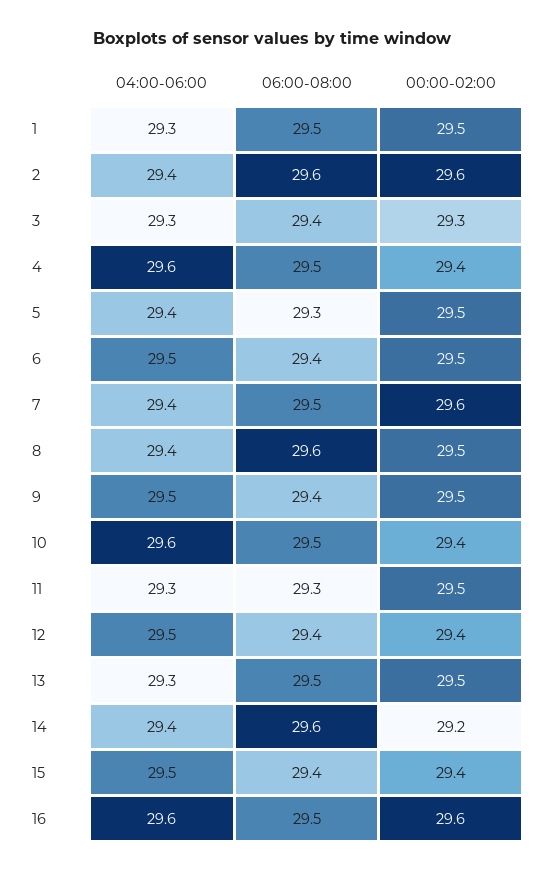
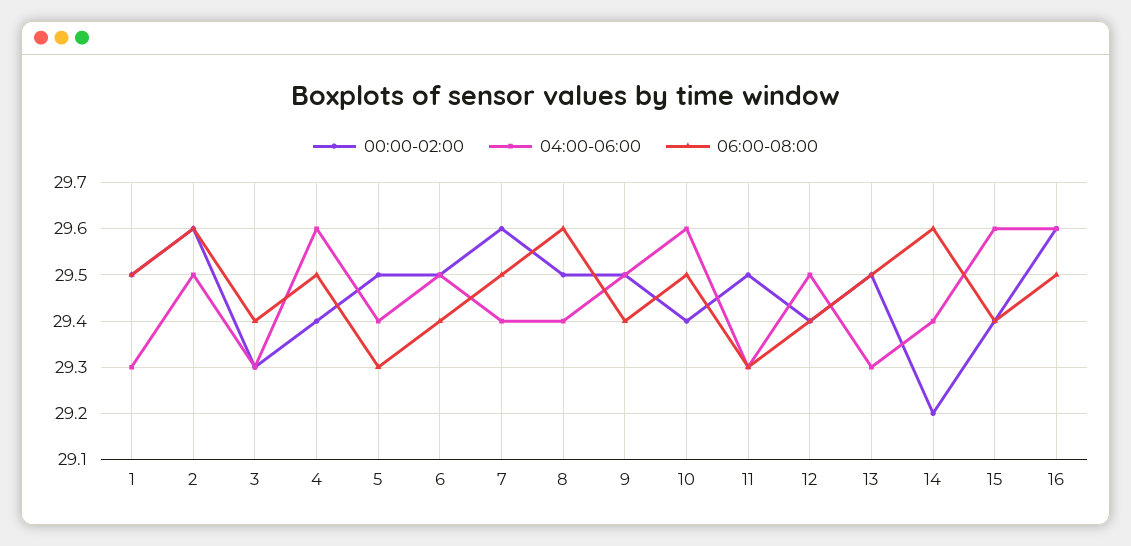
04:00-06:00, 2: 29.4 -> 29.5
04:00-06:00, 15: 29.5 -> 29.6

